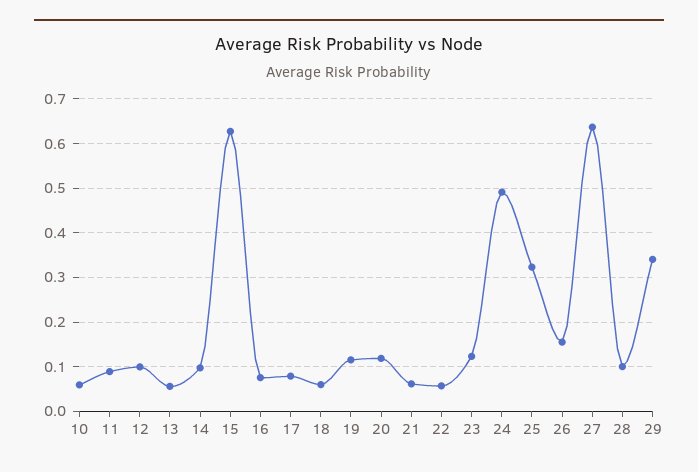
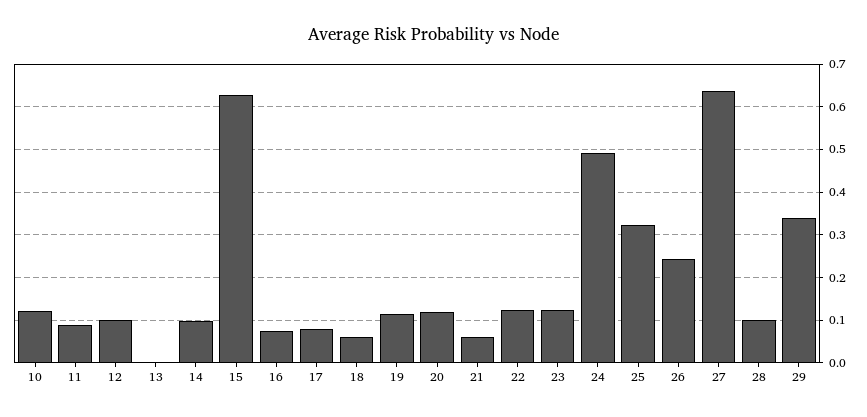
10: 0.06 -> 0.12
13: 0.06 -> 0
22: 0.06 -> 0.12
26: 0.16 -> 0.24

